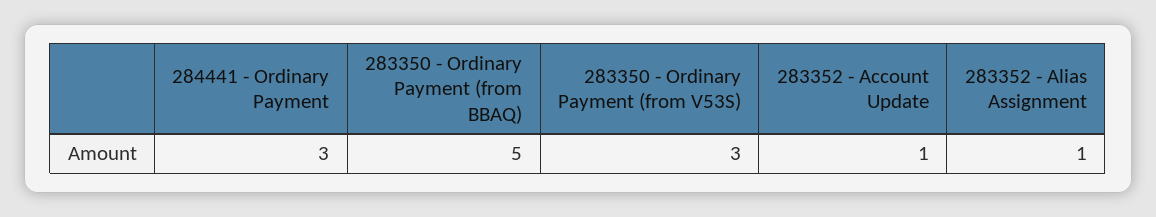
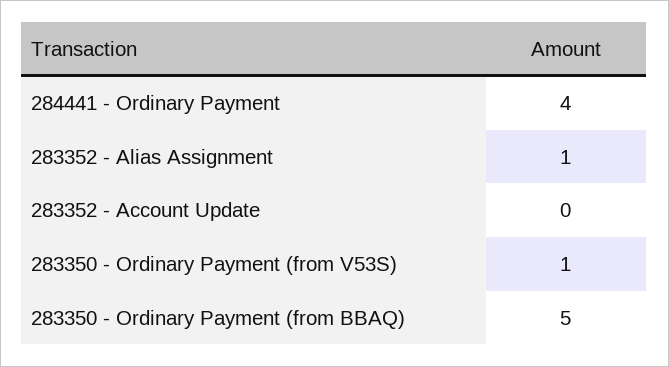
284441 - Ordinary Payment: 3 -> 4
283350 - Ordinary Payment (from V53S): 3 -> 1
283352 - Account Update: 1 -> 0

